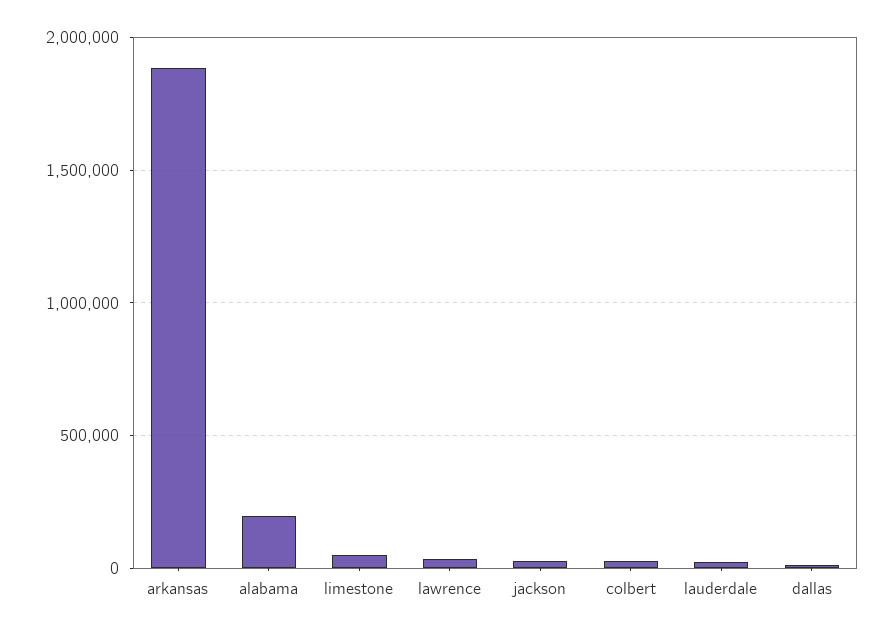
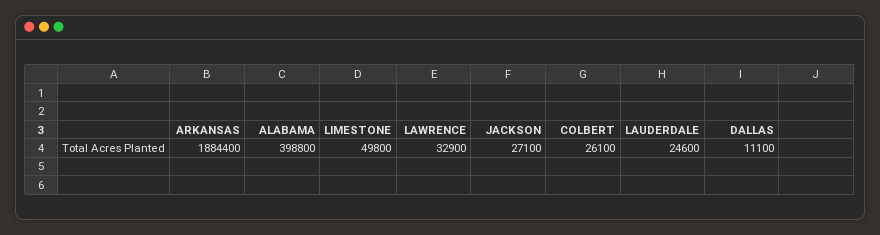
alabama: 200000 -> 398800

